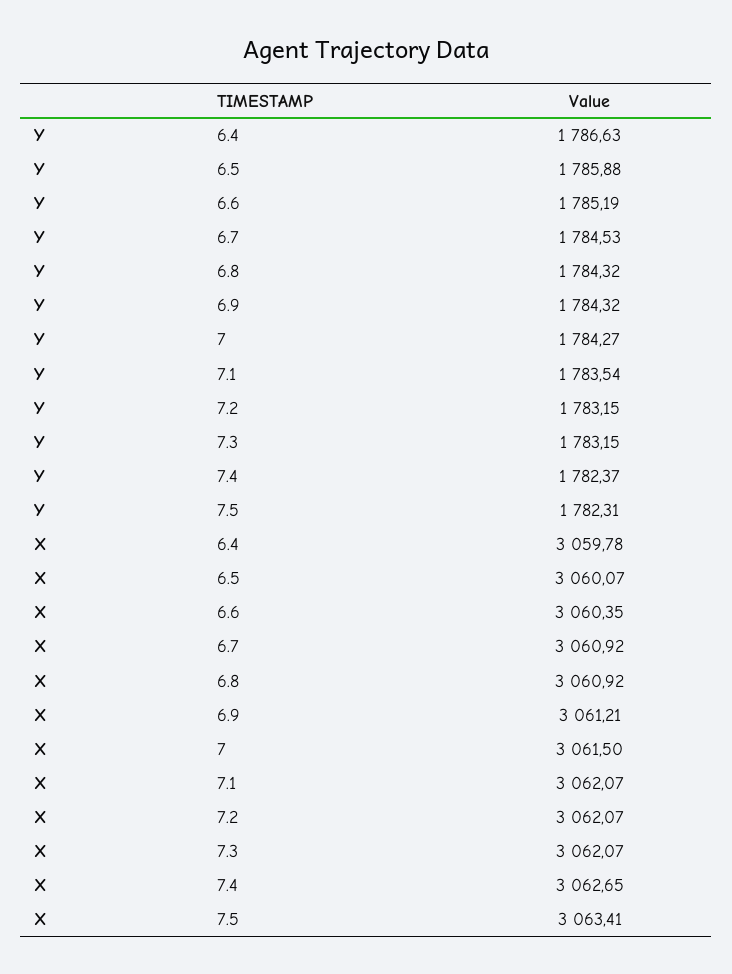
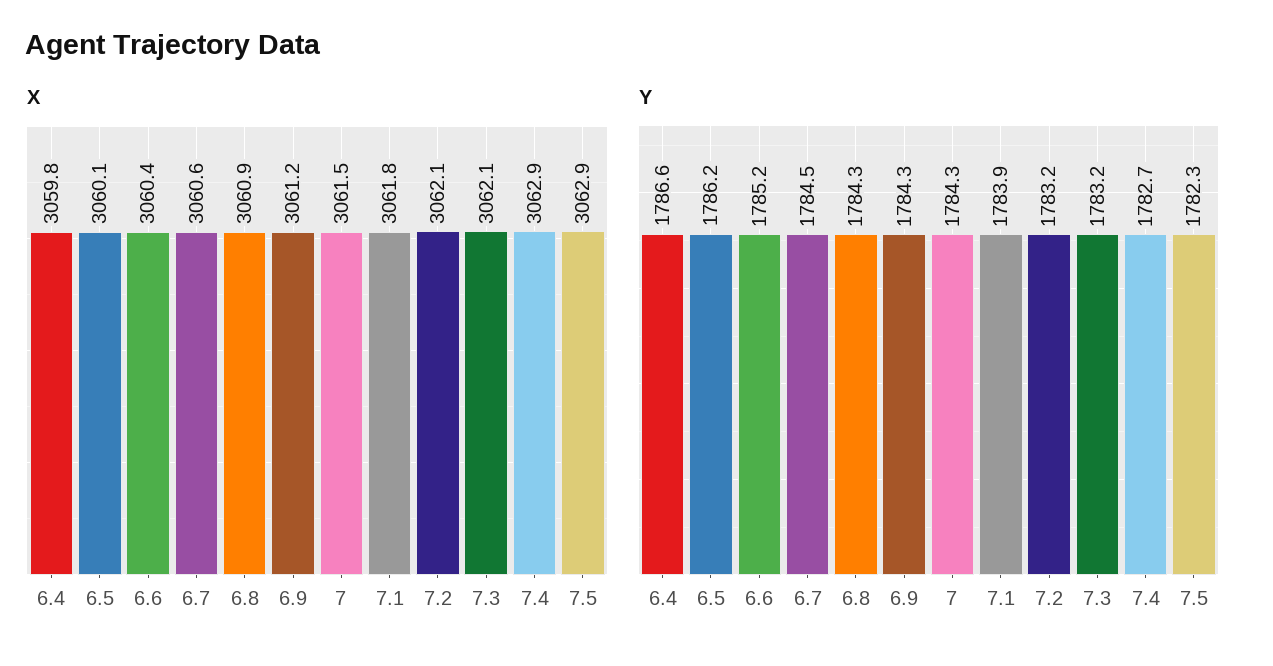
Y, 6.5: 1785.88 -> 1786.2
Y, 7.1: 1783.54 -> 1783.9
Y, 7.4: 1782.37 -> 1782.7
X, 6.7: 3060.92 -> 3060.6
X, 7.1: 3062.07 -> 3061.8
X, 7.4: 3062.65 -> 3062.9
X, 7.5: 3063.41 -> 3062.9

